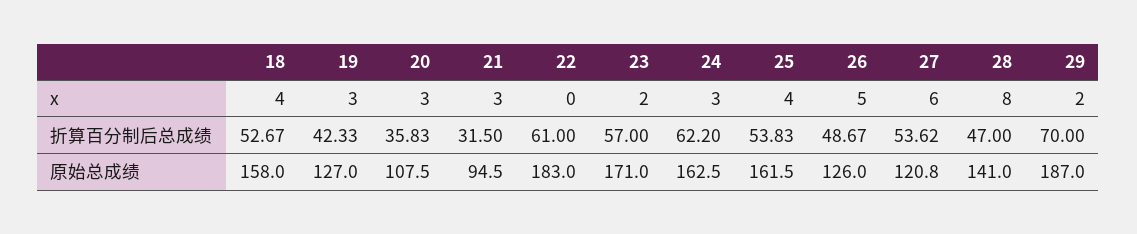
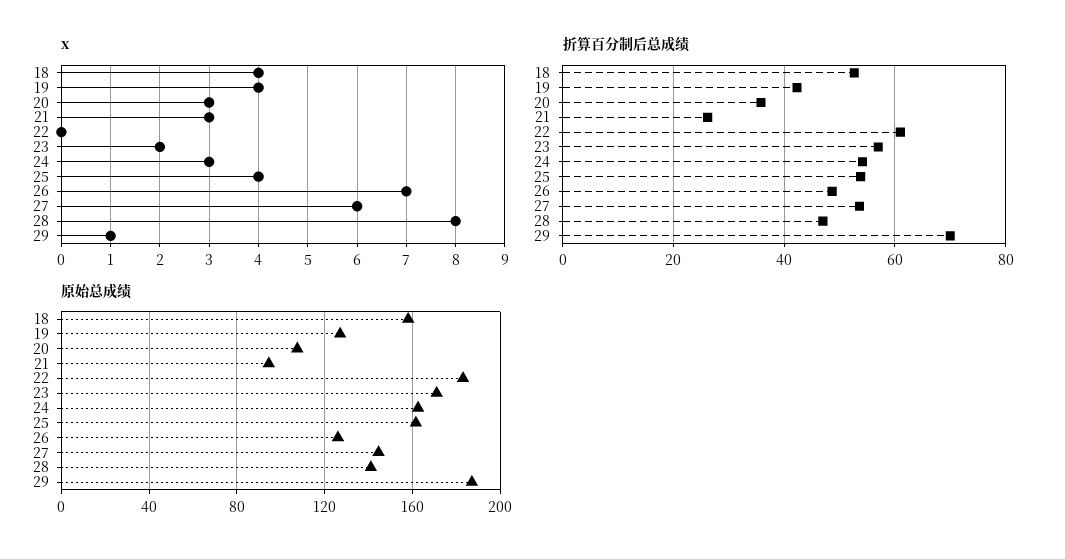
x, 19: 3 -> 4
x, 26: 5 -> 7
x, 29: 2 -> 1
折算百分制后总成绩, 21: 31.5 -> 26
折算百分制后总成绩, 24: 62.2 -> 54
原始总成绩, 27: 120.8 -> 145

